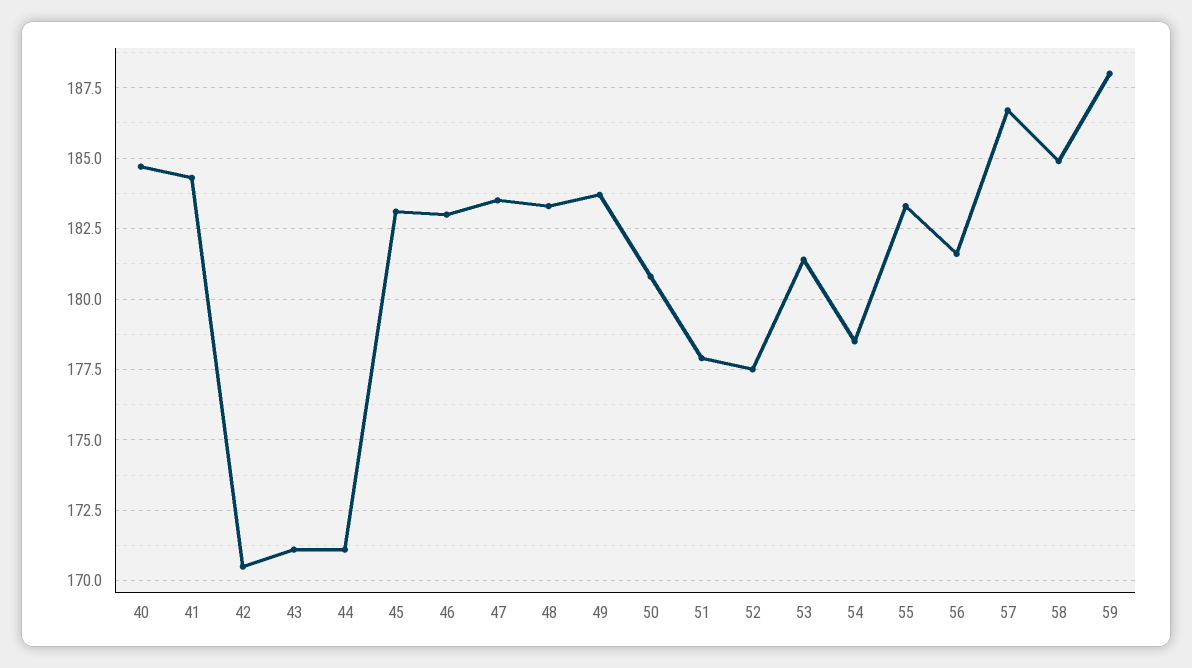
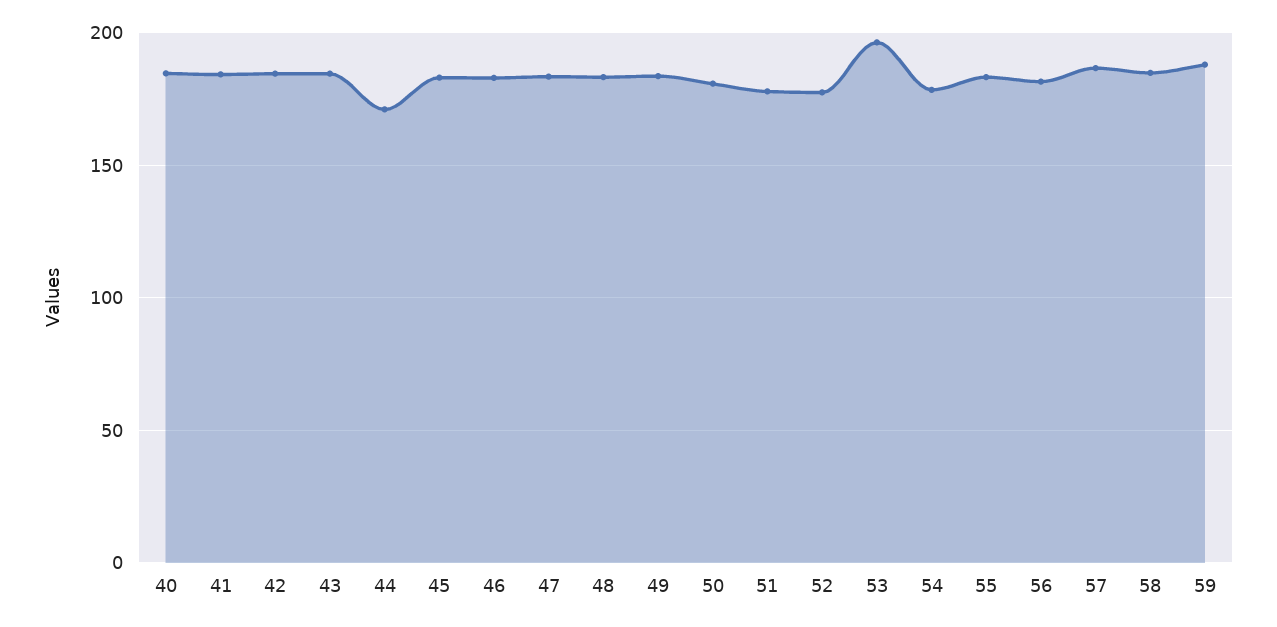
42: 170.5 -> 185
43: 171 -> 185
53: 181.5 -> 195

